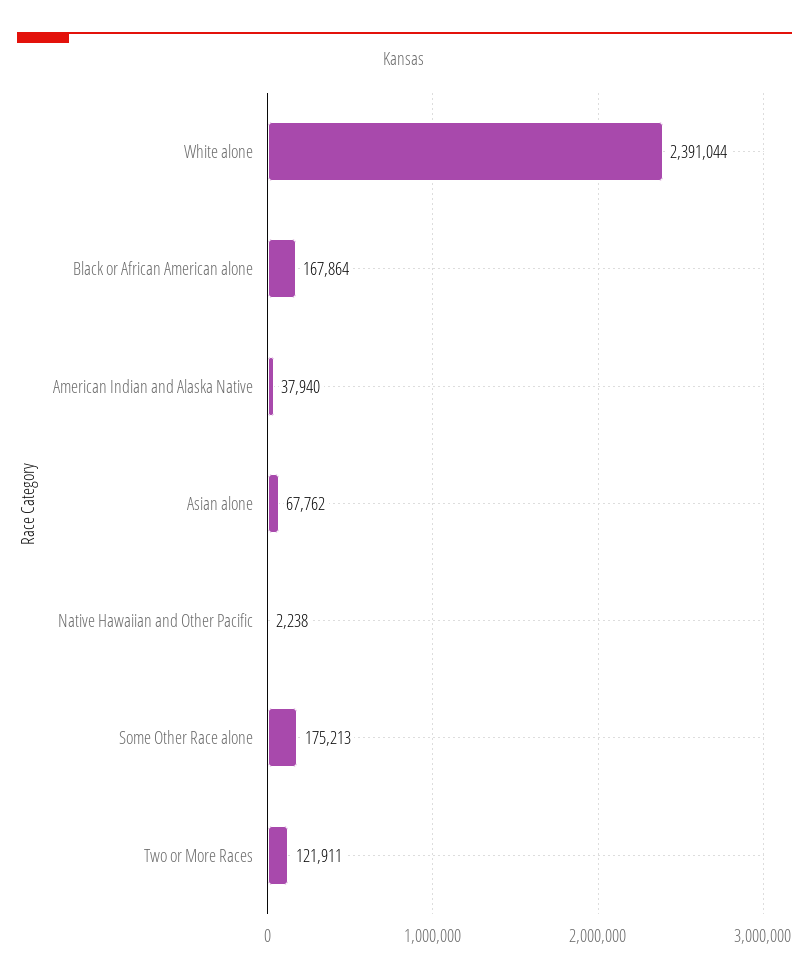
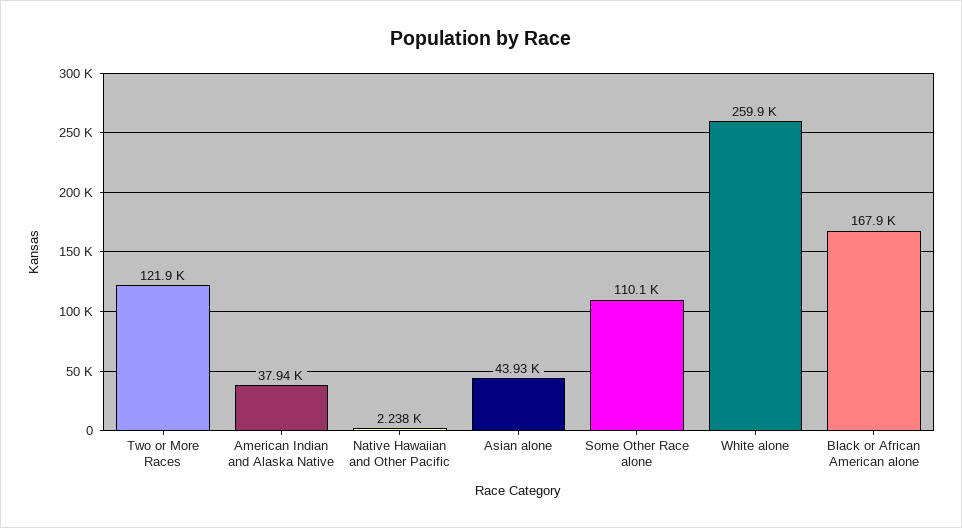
White alone: 2391044 -> 259900
Asian alone: 67762 -> 43930
Some Other Race alone: 175213 -> 110100

